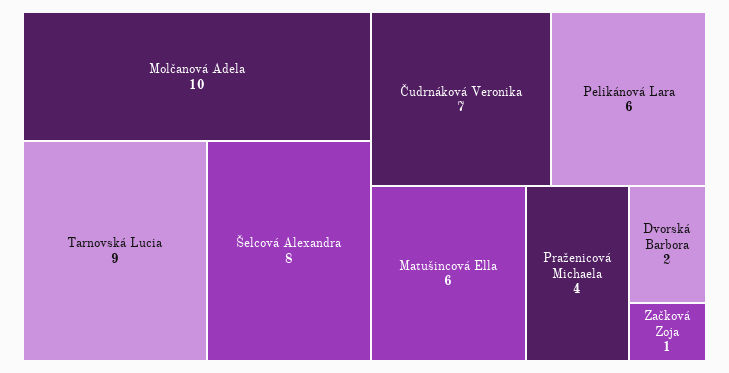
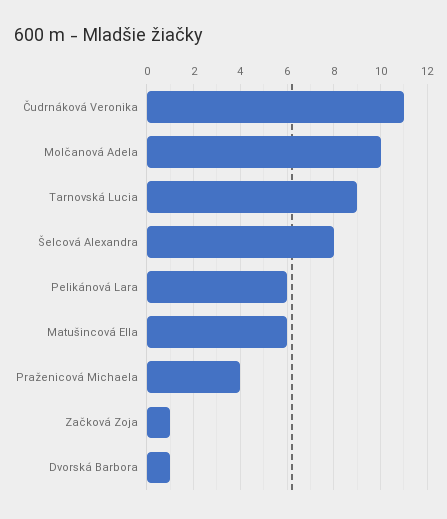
Čudrnáková Veronika: 7 -> 11
Dvorská Barbora: 2 -> 1

